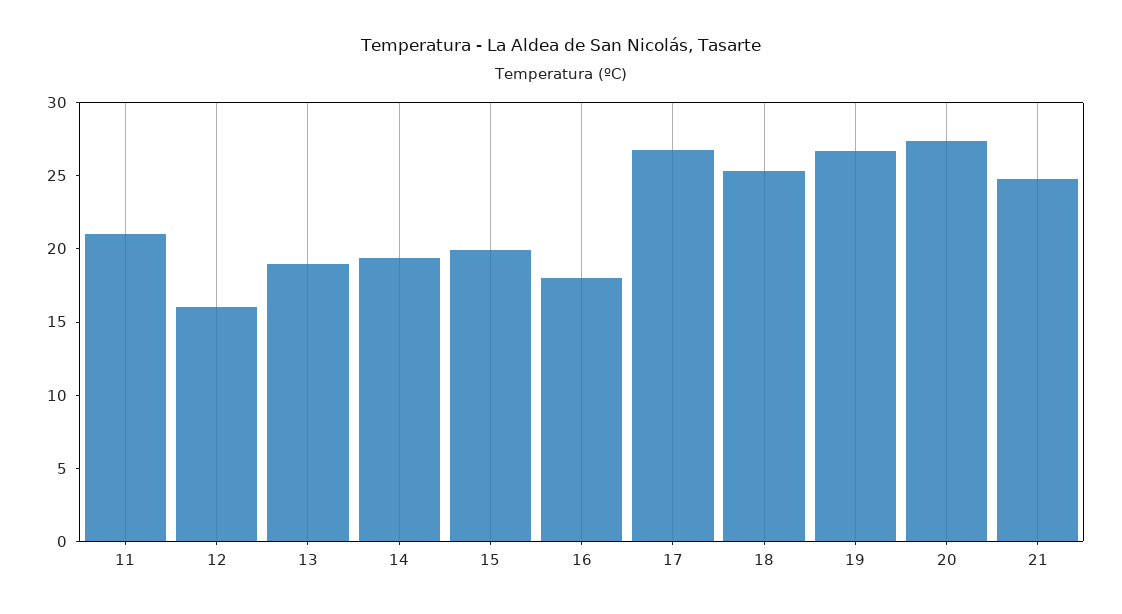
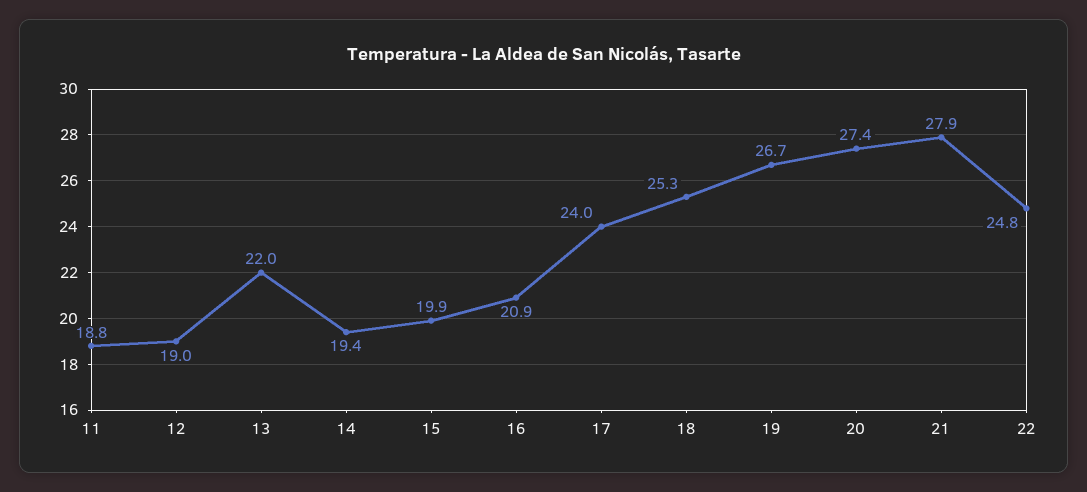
11: 21 -> 18.8
12: 16 -> 19
13: 19 -> 22
16: 18 -> 20.9
17: 27 -> 24
21: 25 -> 27.9
22: none -> 24.8

